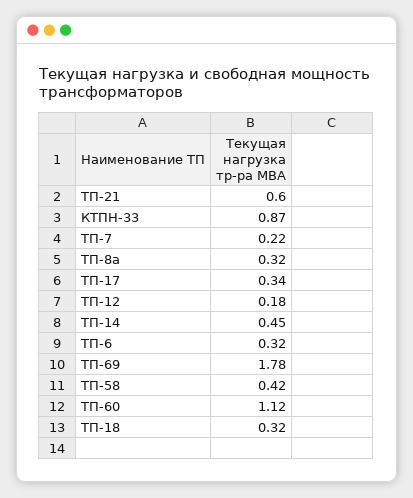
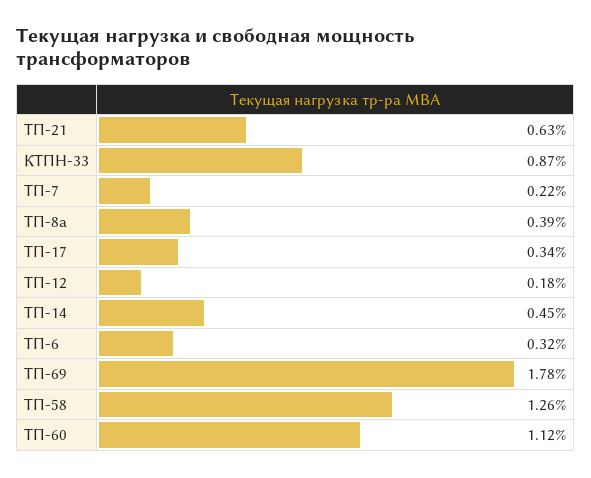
ТП-21: 0.6 -> 0.63
ТП-8а: 0.32 -> 0.39
ТП-58: 0.42 -> 1.26
ТП-18: 0.32 -> none

